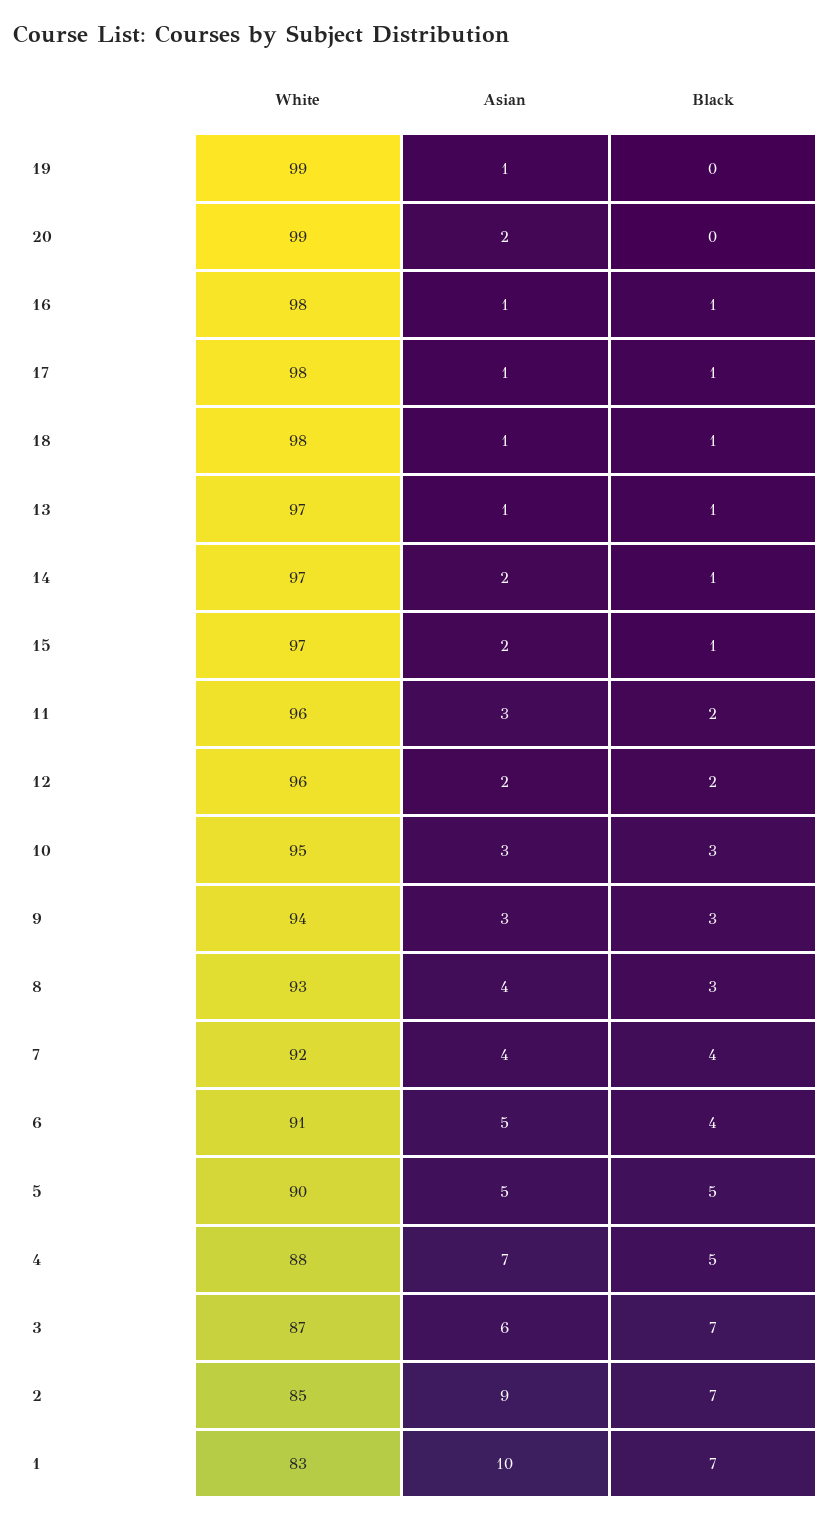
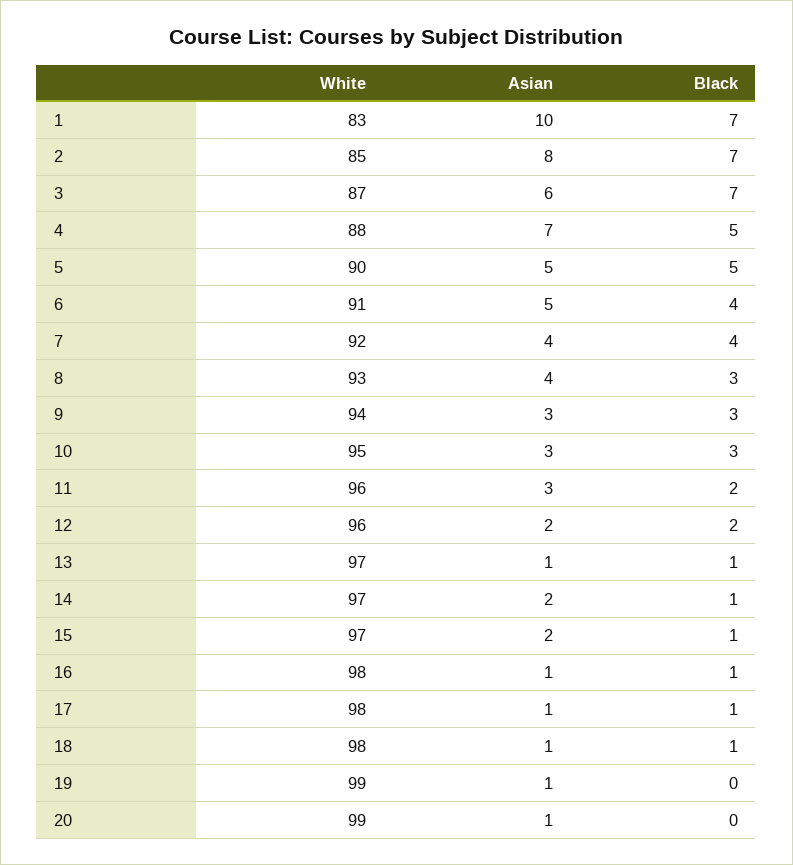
Asian, 20: 2 -> 1
Asian, 2: 9 -> 8

